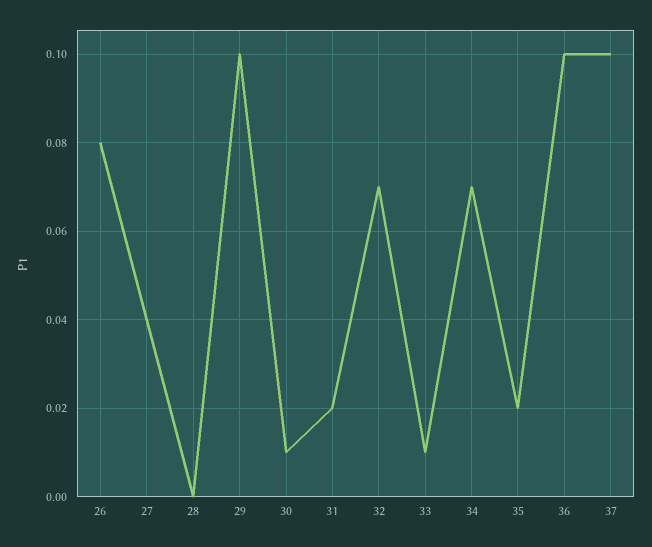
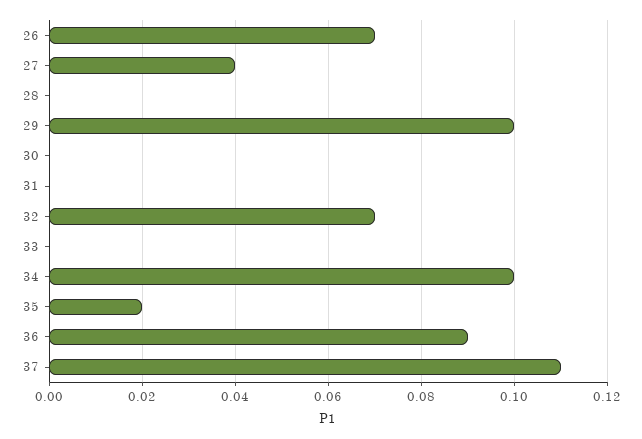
26: 0.08 -> 0.07
30: 0.01 -> 0
31: 0.02 -> 0
33: 0.01 -> 0
34: 0.07 -> 0.1
36: 0.1 -> 0.09
37: 0.1 -> 0.11

